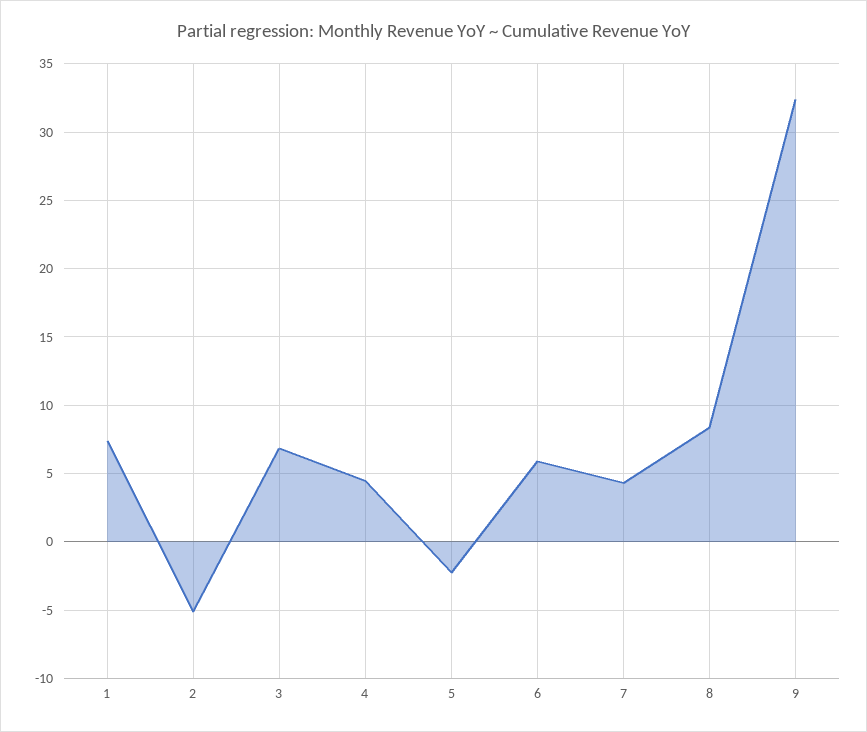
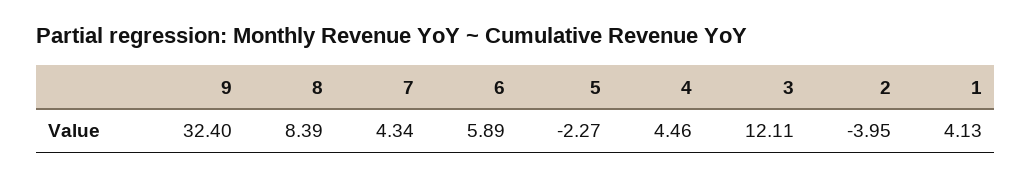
1: 7.5 -> 4.13
2: -5 -> -3.95
3: 7 -> 12.11

